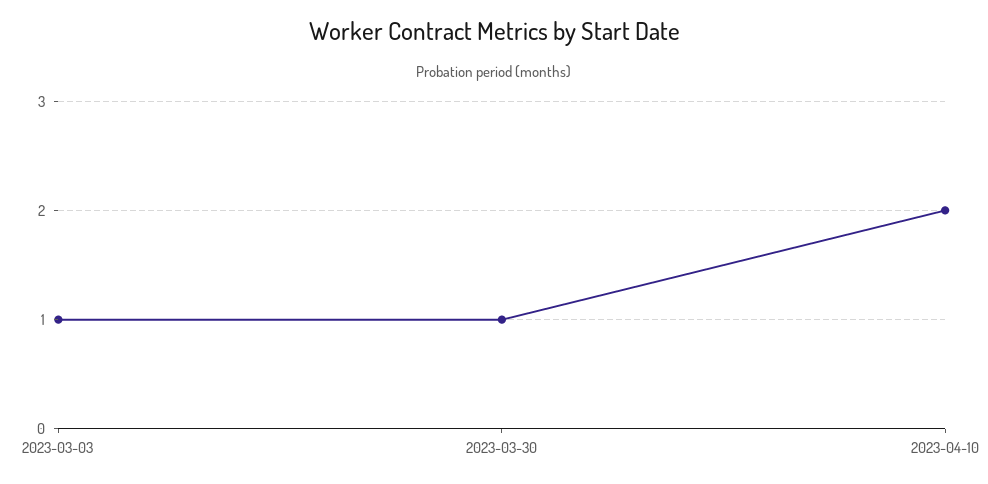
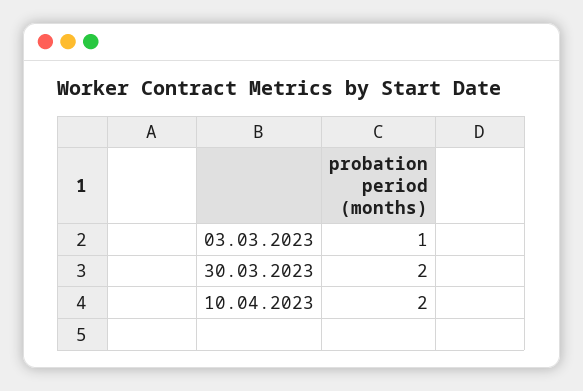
2023-03-30: 1 -> 2

